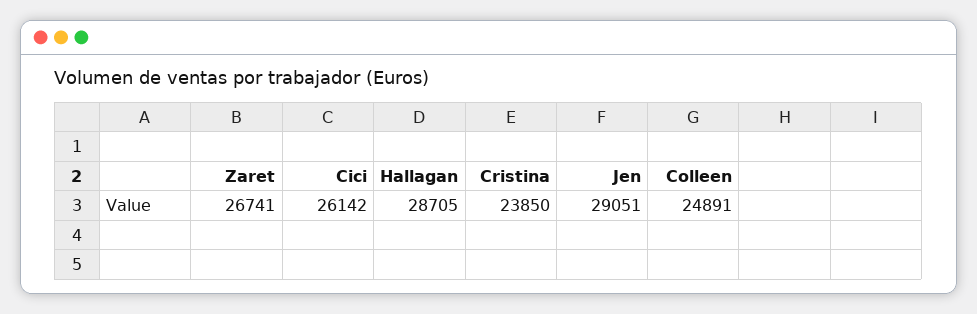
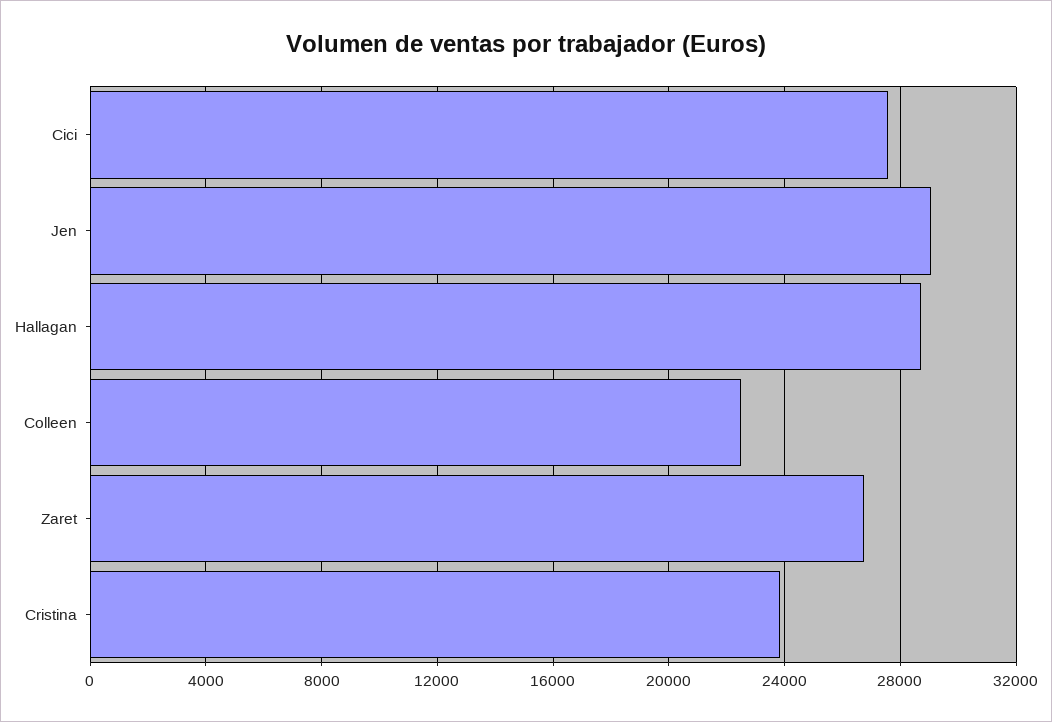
Cici: 26142 -> 27500
Colleen: 24891 -> 22500

